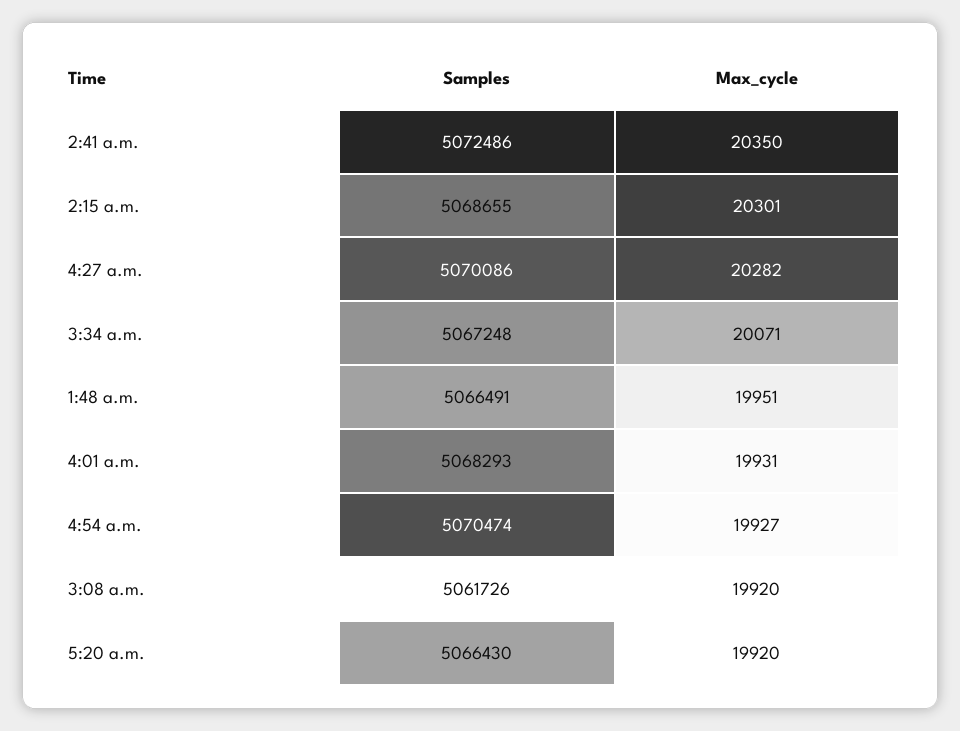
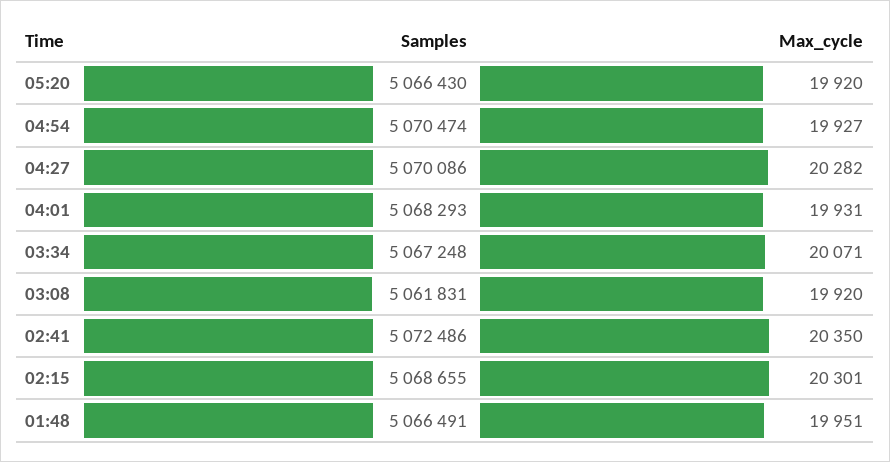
Samples, 3:08 a.m.: 5061726 -> 5061831

